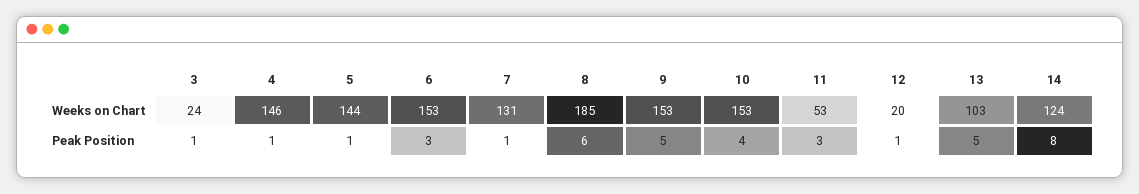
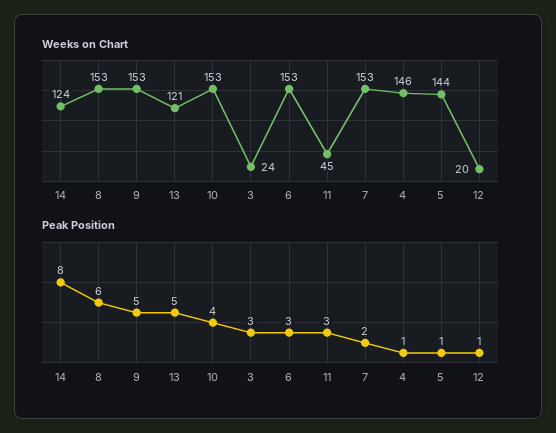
Weeks on Chart, 7: 131 -> 153
Weeks on Chart, 8: 185 -> 153
Weeks on Chart, 11: 53 -> 45
Weeks on Chart, 13: 103 -> 121
Peak Position, 3: 1 -> 3
Peak Position, 7: 1 -> 2

